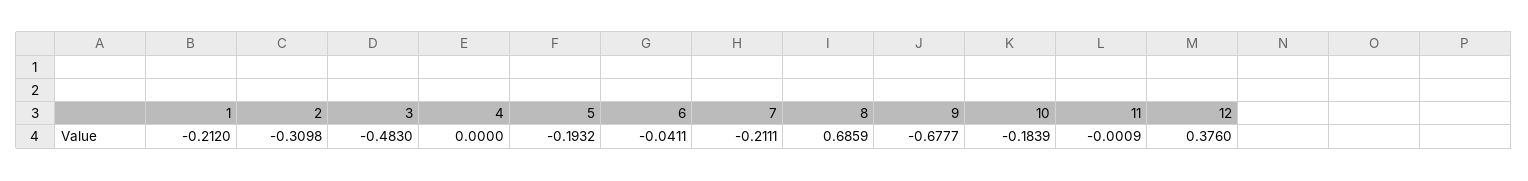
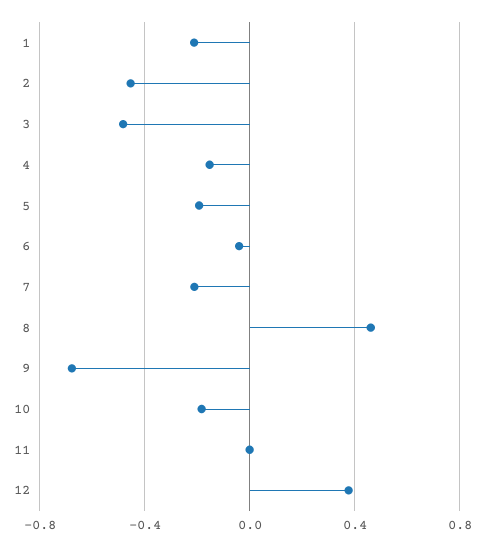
2: -0.3098 -> -0.45
4: 0 -> -0.15
8: 0.6859 -> 0.45

